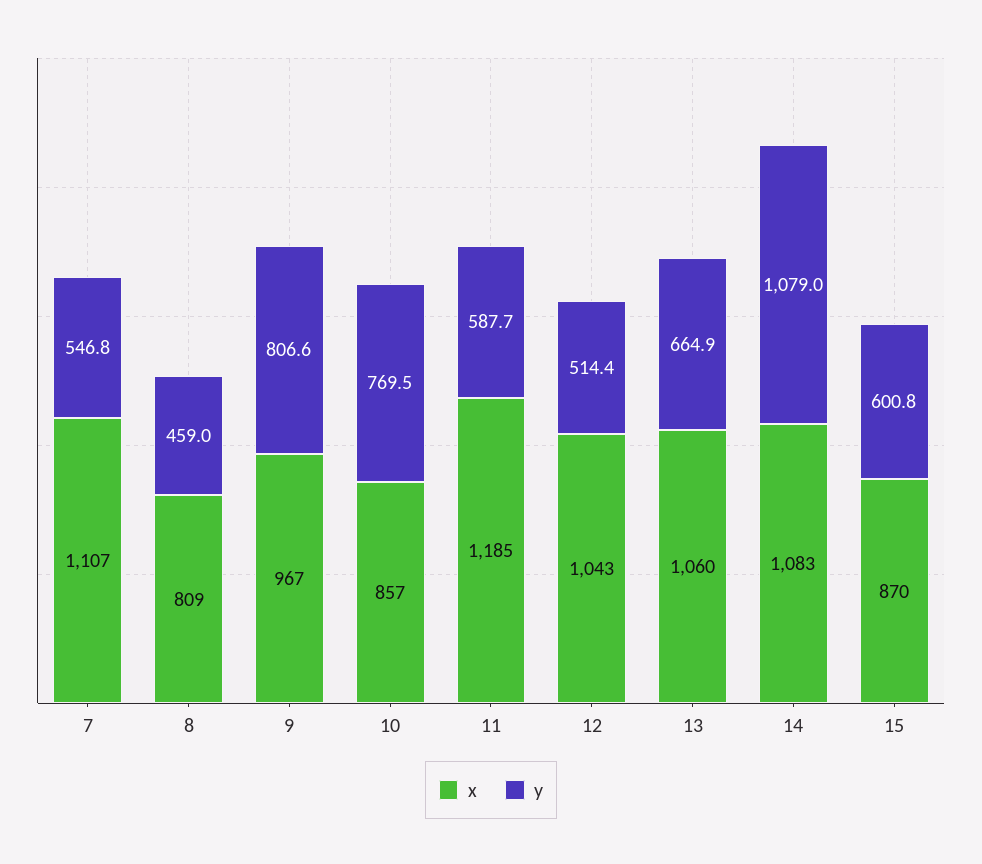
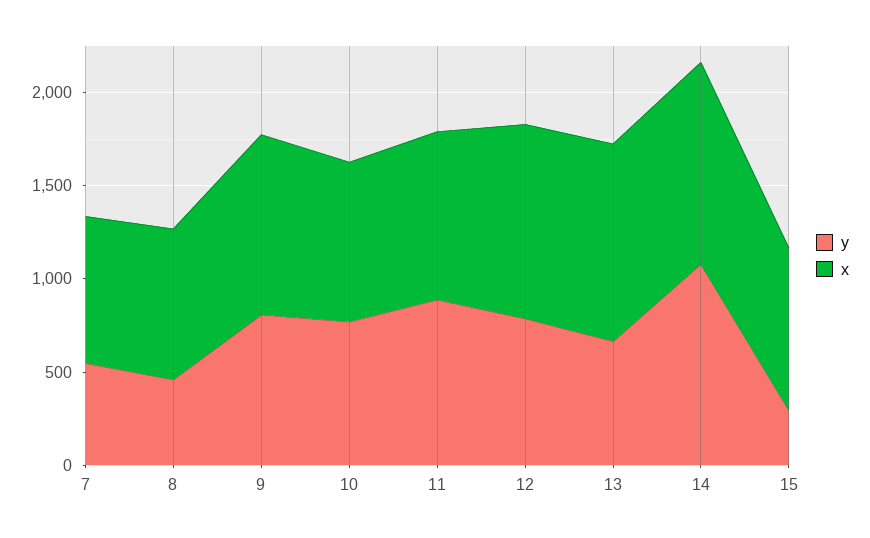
x, 7: 1107 -> 800
x, 11: 1185 -> 900
y, 11: 587.7 -> 900
y, 12: 514.4 -> 800
y, 15: 600.8 -> 300

